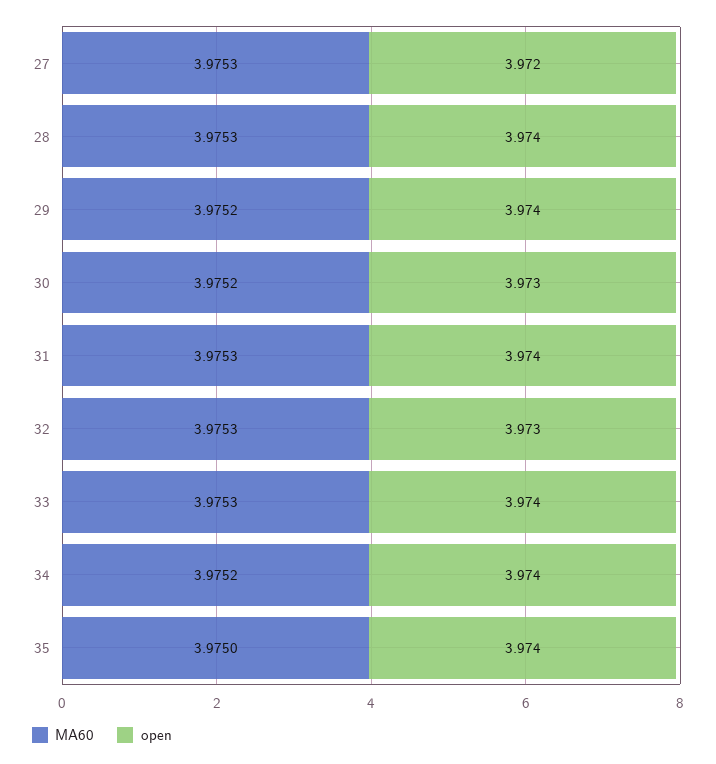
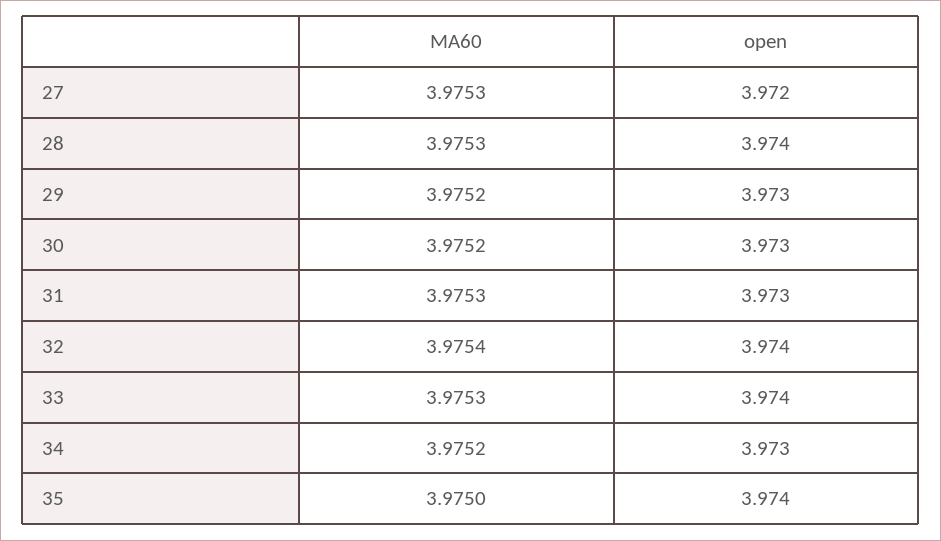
open, 29: 3.974 -> 3.973
open, 31: 3.974 -> 3.973
MA60, 32: 3.9753 -> 3.9754
open, 32: 3.973 -> 3.974
open, 34: 3.974 -> 3.973

